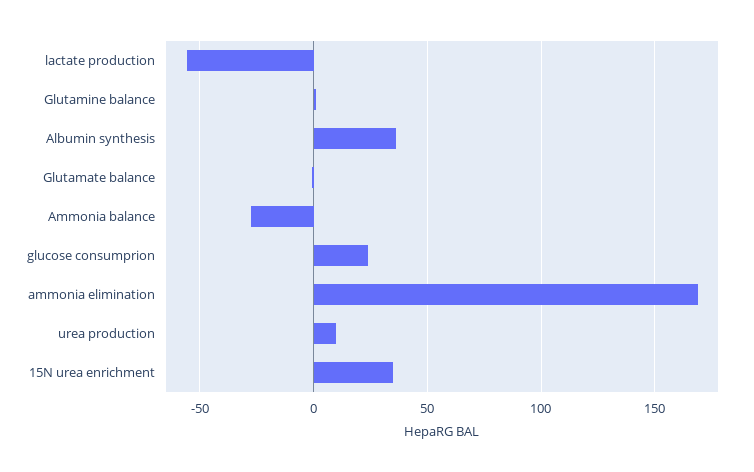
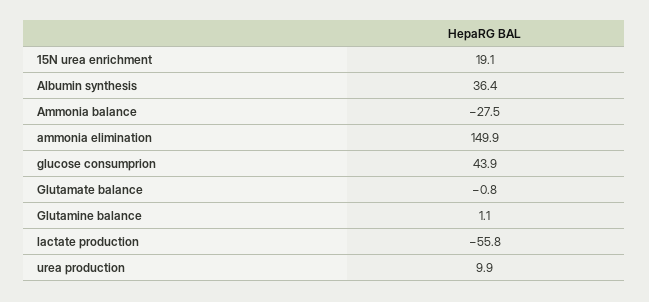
glucose consumprion: 25 -> 43.9
ammonia elimination: 170 -> 149.9
15N urea enrichment: 35 -> 19.1

